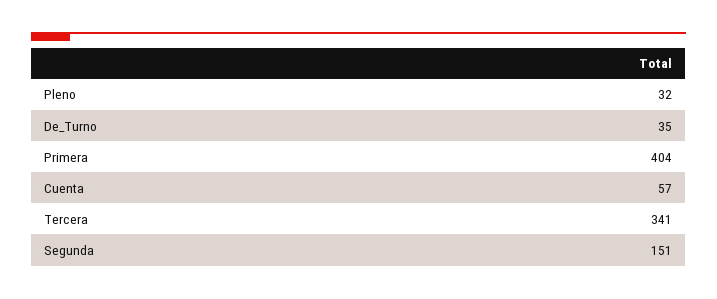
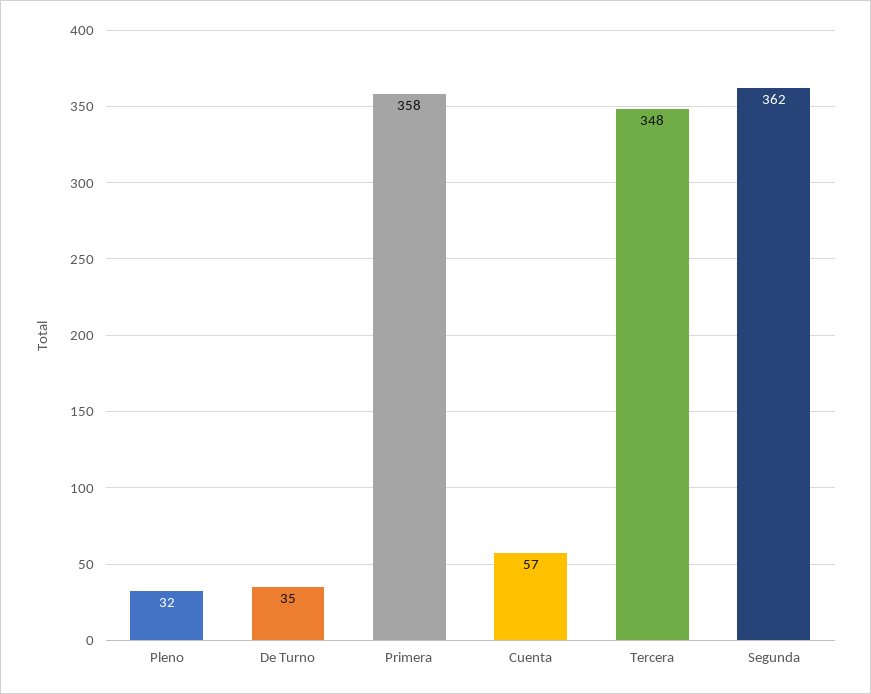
Primera: 404 -> 358
Tercera: 341 -> 348
Segunda: 151 -> 362

